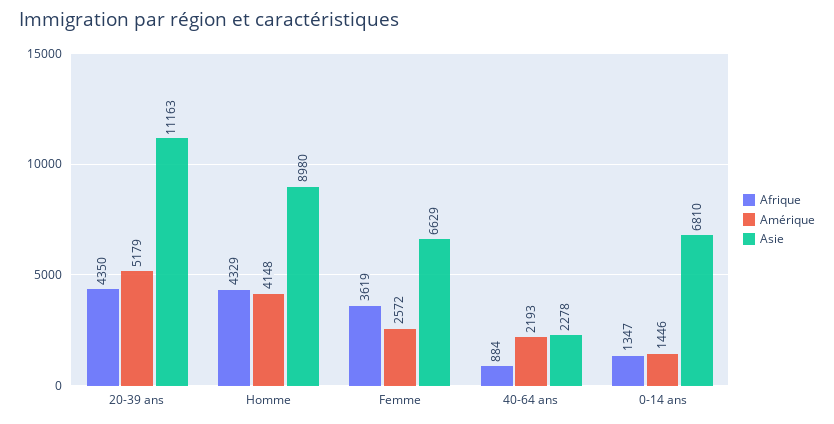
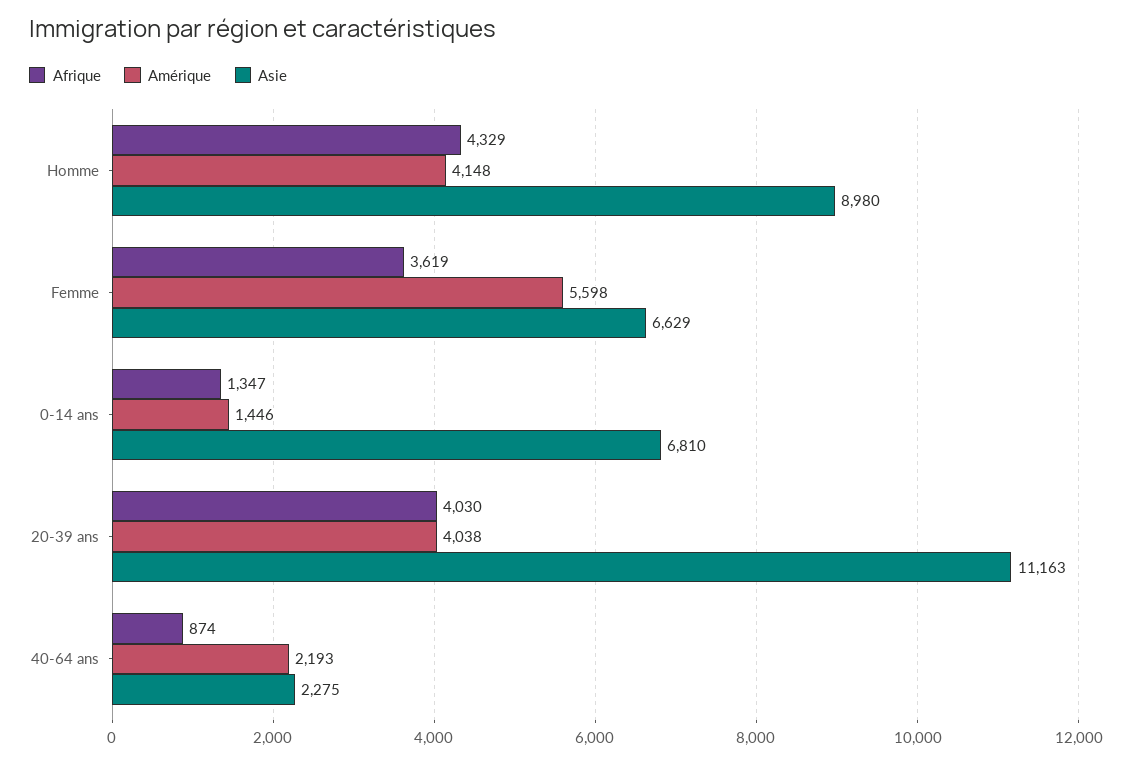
Afrique, 20-39 ans: 4350 -> 4030
Amérique, 20-39 ans: 5179 -> 4038
Amérique, Femme: 2572 -> 5598
Afrique, 40-64 ans: 884 -> 874
Asie, 40-64 ans: 2278 -> 2275

